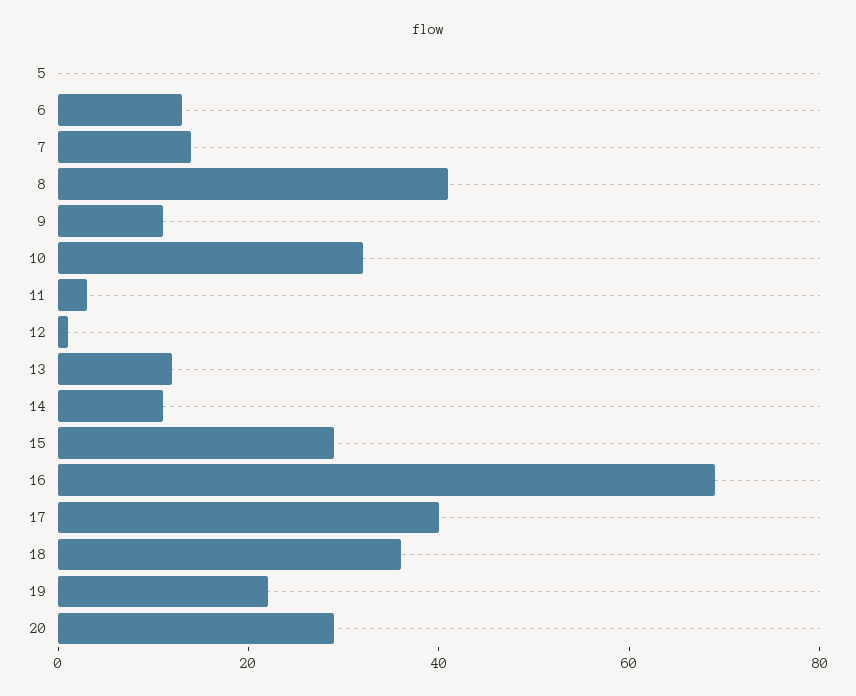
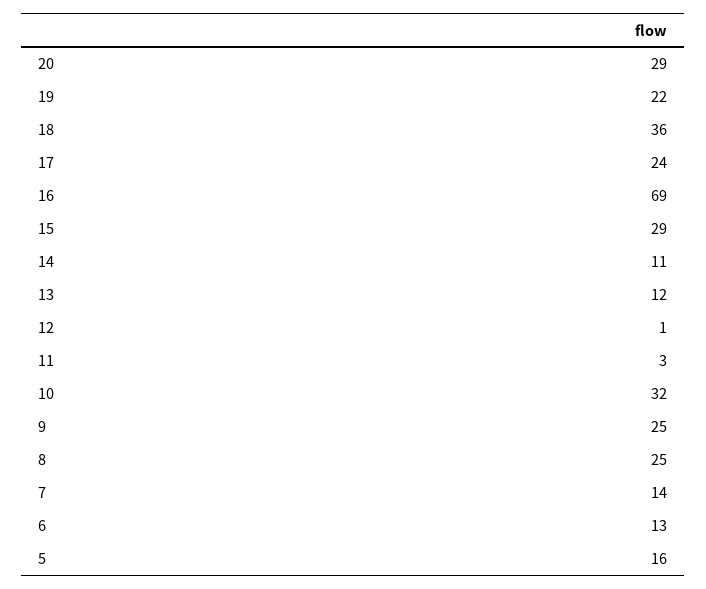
5: 0 -> 16
8: 40 -> 25
9: 10 -> 25
17: 40 -> 24

